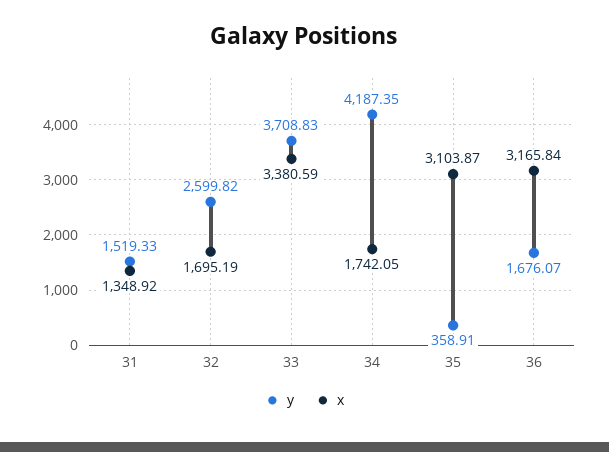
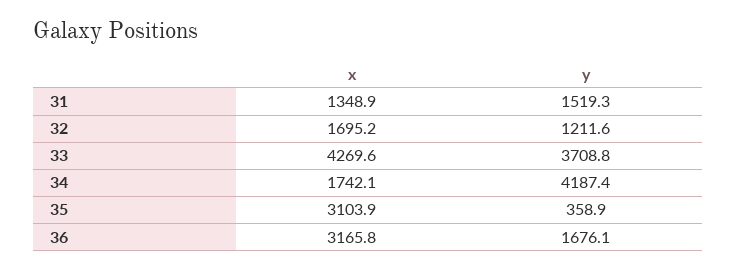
y, 32: 2599.82 -> 1211.6
x, 33: 3380.59 -> 4269.6

